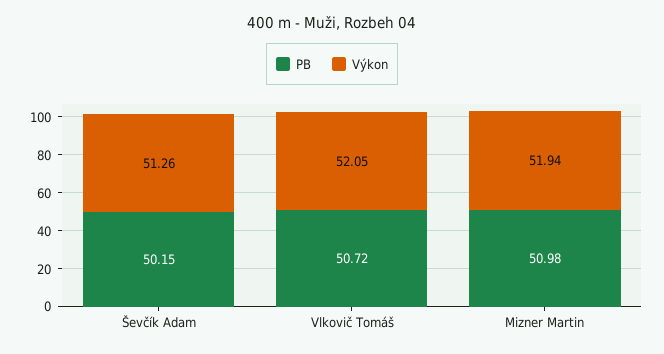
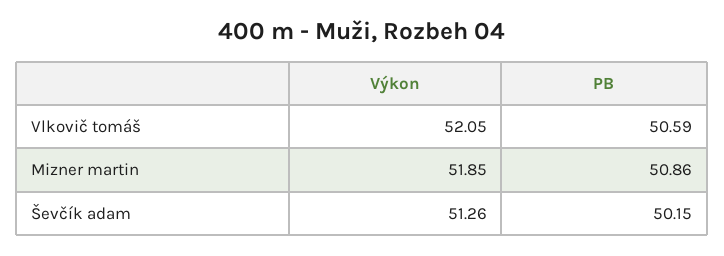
PB, Vlkovič Tomáš: 50.72 -> 50.59
PB, Mizner Martin: 50.98 -> 50.86
Výkon, Mizner Martin: 51.94 -> 51.85

